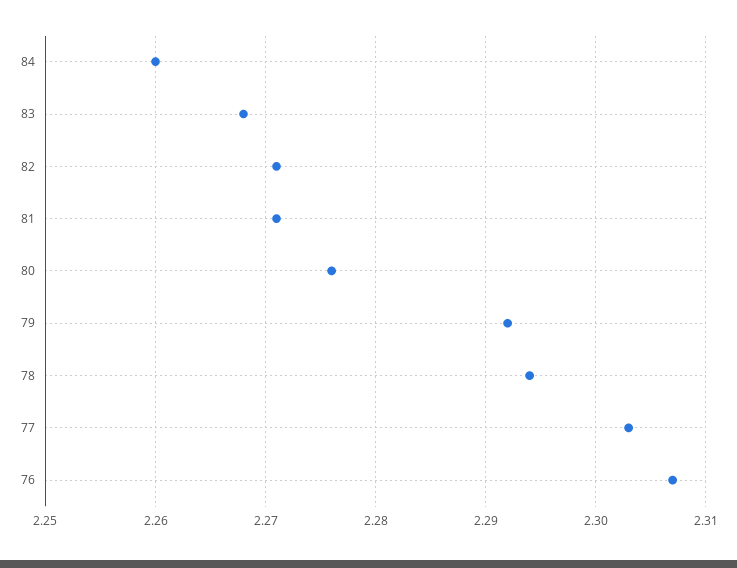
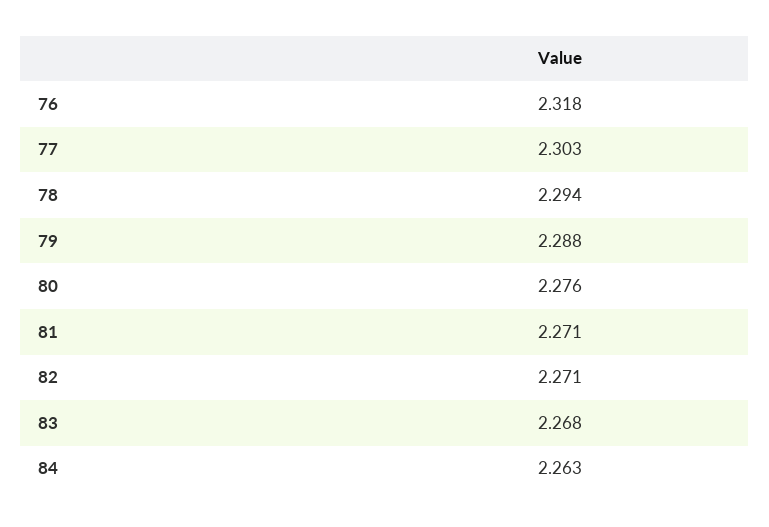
84: 2.26 -> 2.263
79: 2.292 -> 2.288
76: 2.307 -> 2.318

